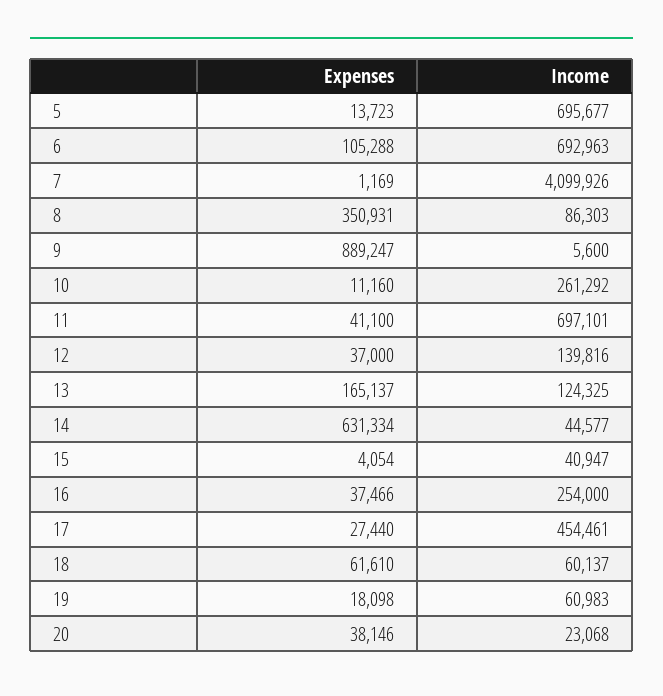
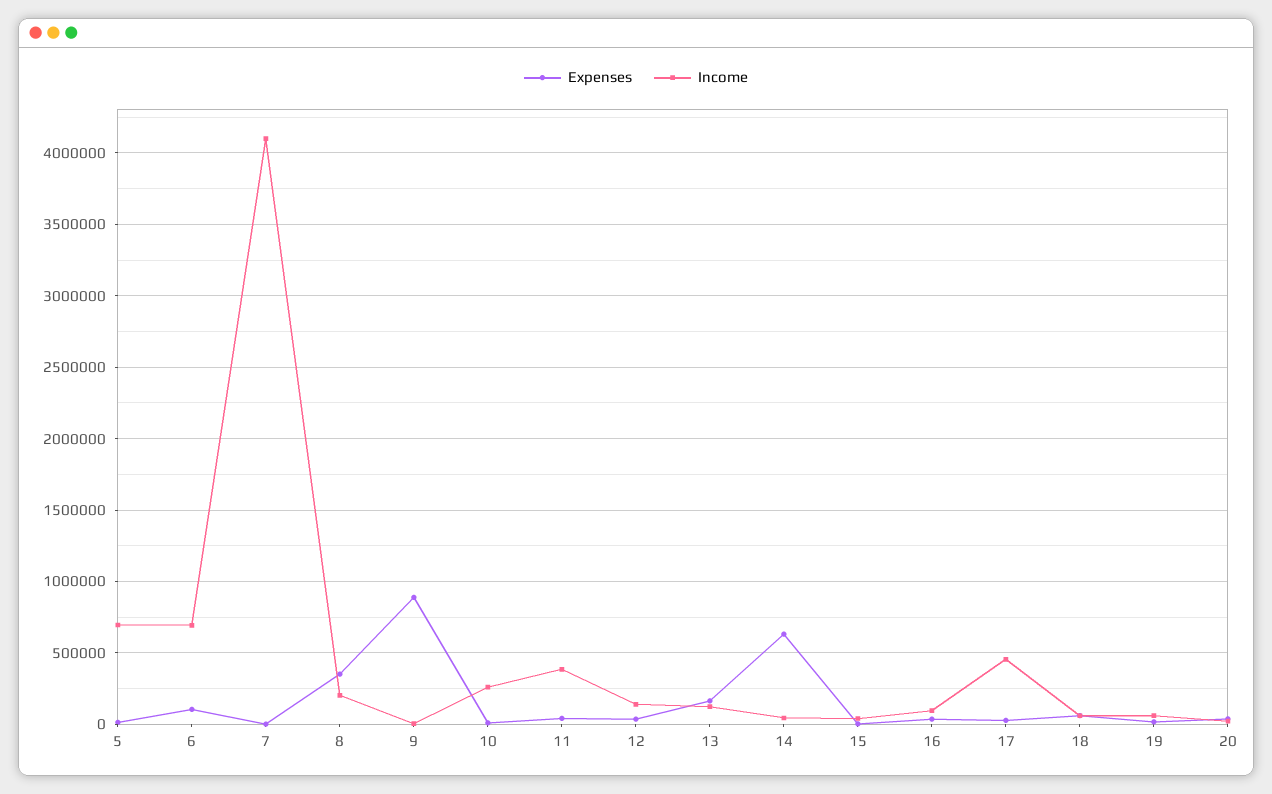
Income, 8: 86303 -> 200000
Income, 11: 697101 -> 400000
Income, 16: 254000 -> 100000

